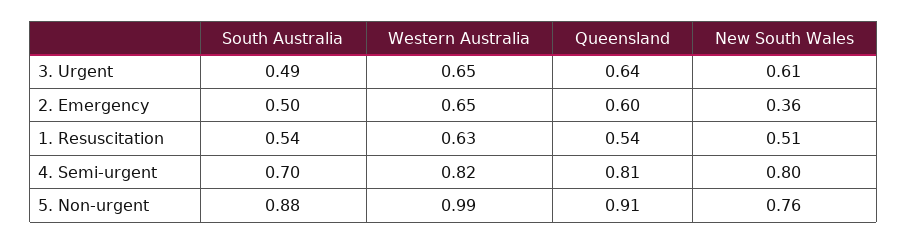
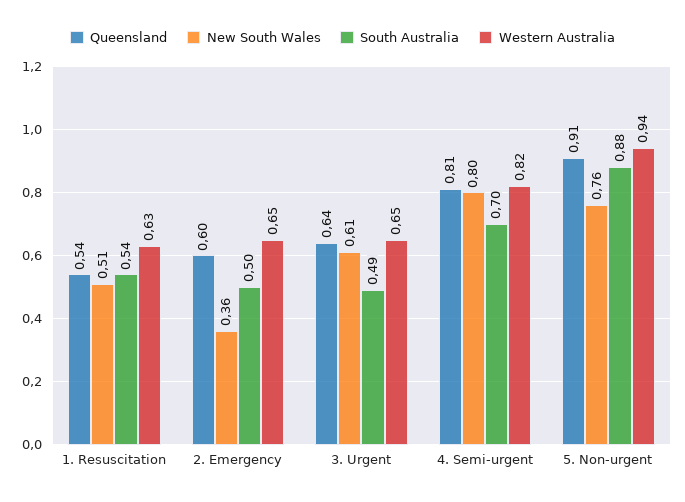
Western Australia, 5. Non-urgent: 0.99 -> 0.94

